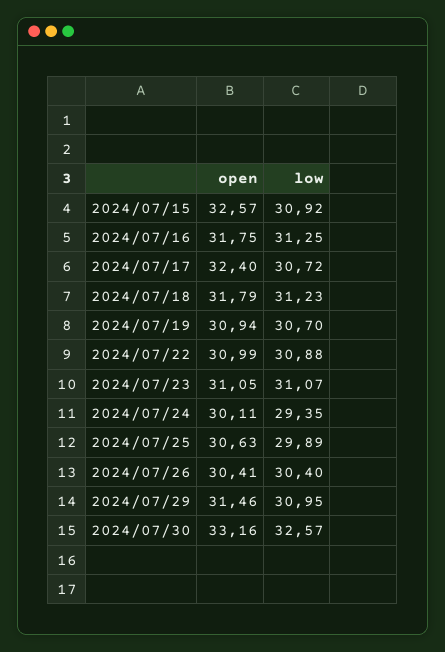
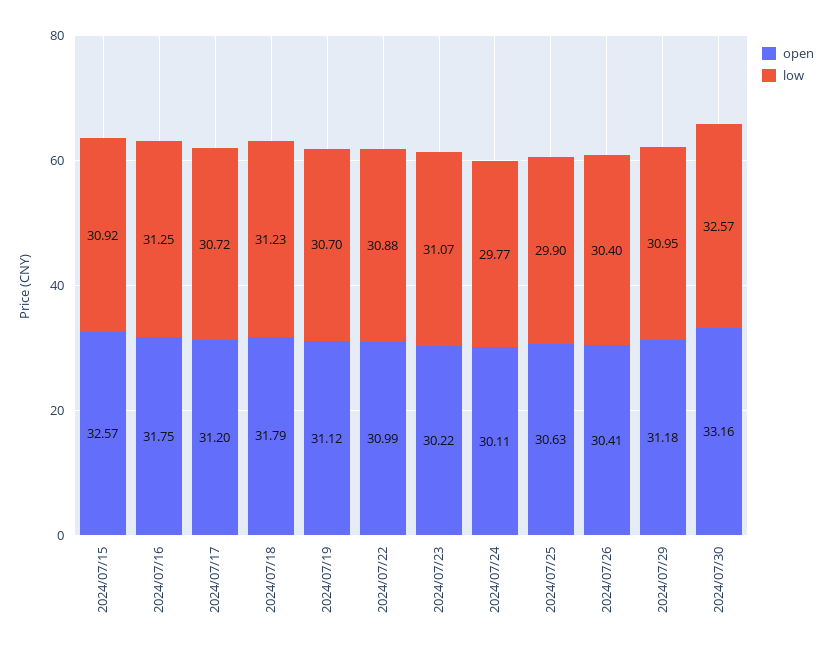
open, 2024/07/17: 32.4 -> 31.2
open, 2024/07/19: 30.94 -> 31.12
open, 2024/07/23: 31.05 -> 30.22
low, 2024/07/24: 29.35 -> 29.77
low, 2024/07/25: 29.89 -> 29.9
open, 2024/07/29: 31.46 -> 31.18

